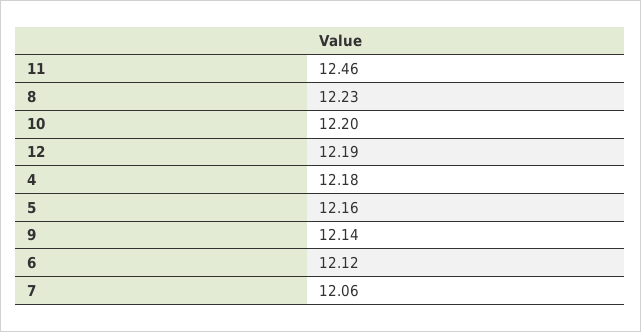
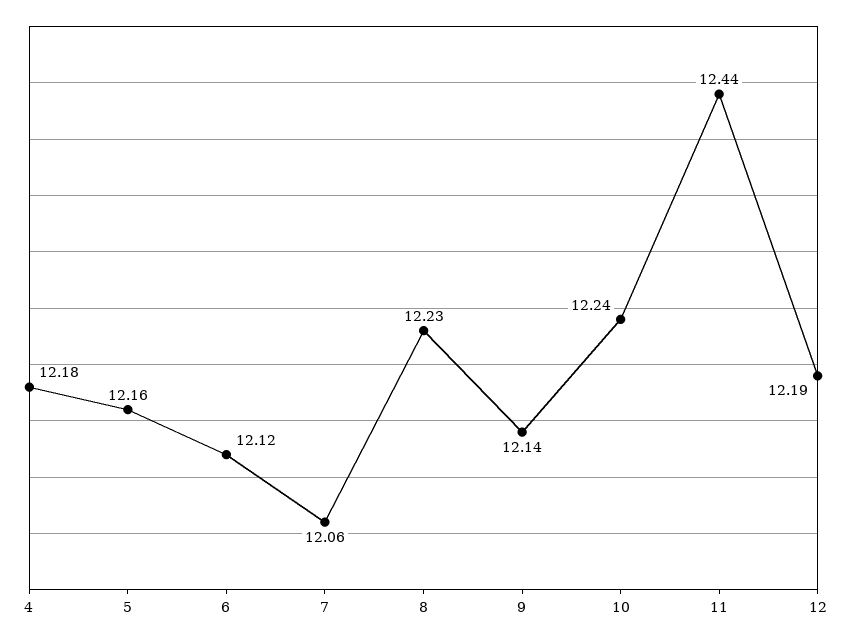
11: 12.46 -> 12.44
10: 12.2 -> 12.24

